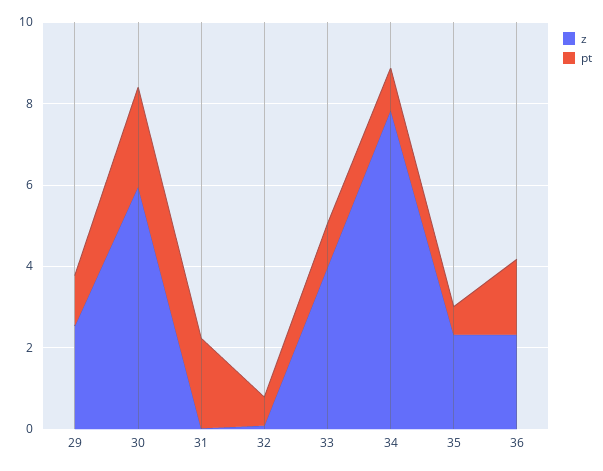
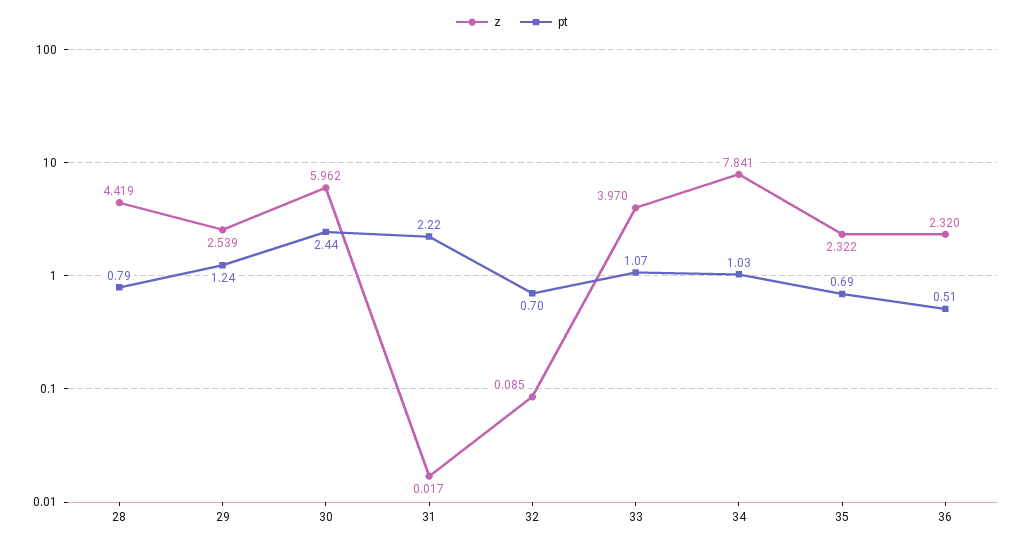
pt, 36: 2 -> 0.51
z, 28: none -> 4.419
pt, 28: none -> 0.79

